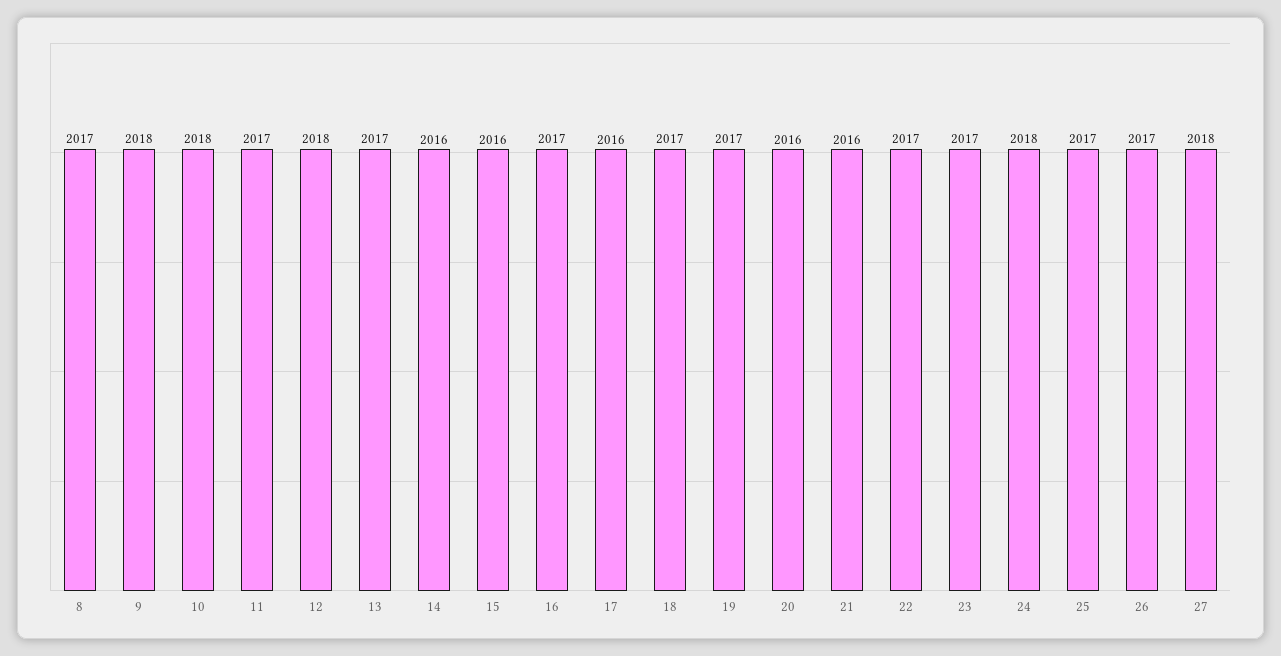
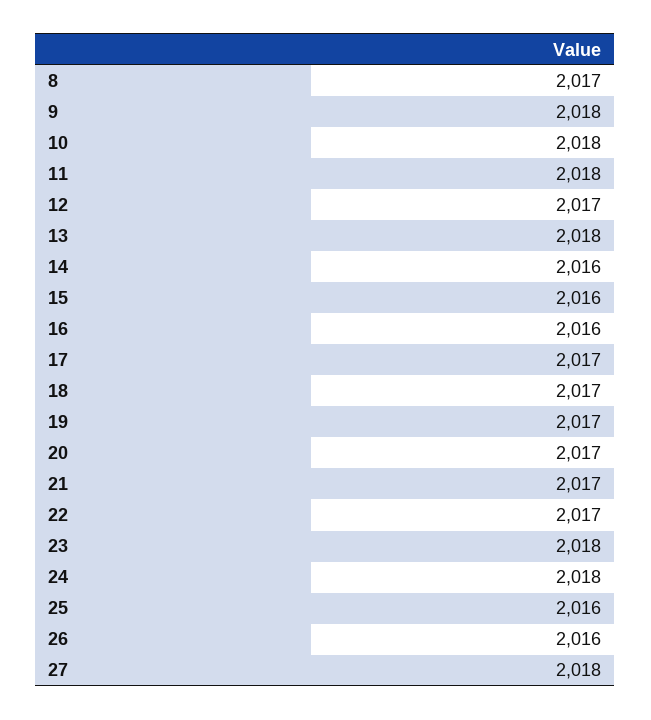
11: 2017 -> 2018
12: 2018 -> 2017
13: 2017 -> 2018
16: 2017 -> 2016
17: 2016 -> 2017
20: 2016 -> 2017
21: 2016 -> 2017
23: 2017 -> 2018
25: 2017 -> 2016
26: 2017 -> 2016

